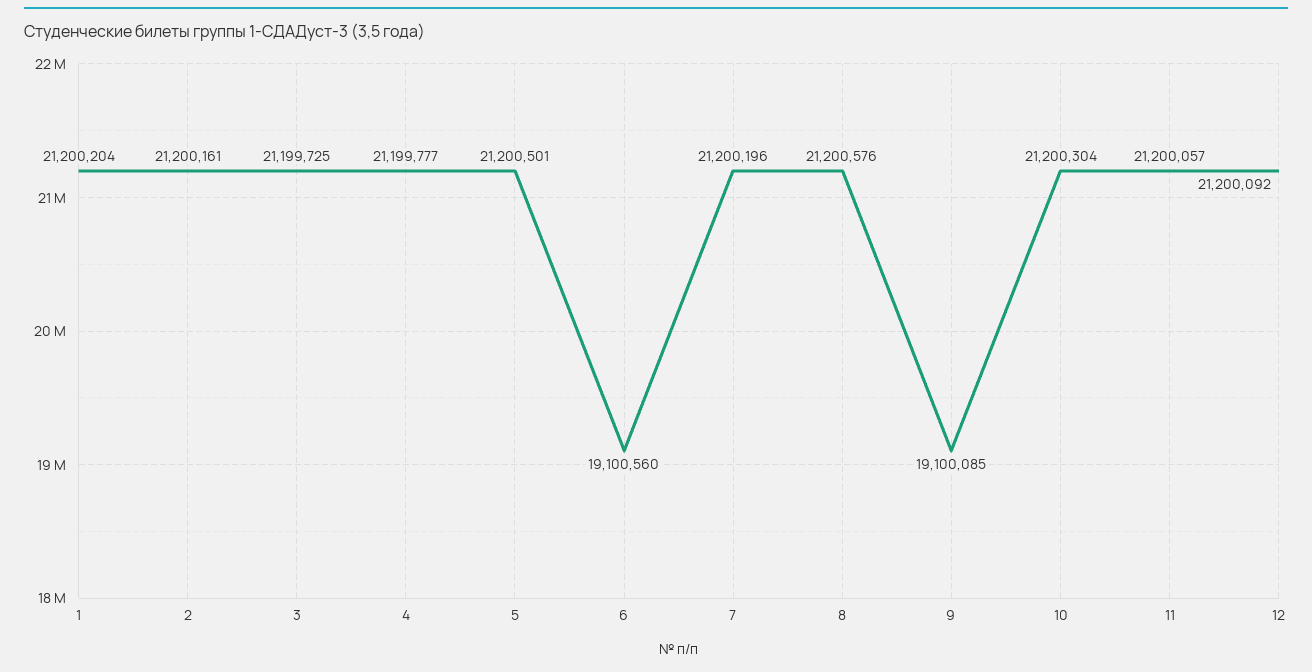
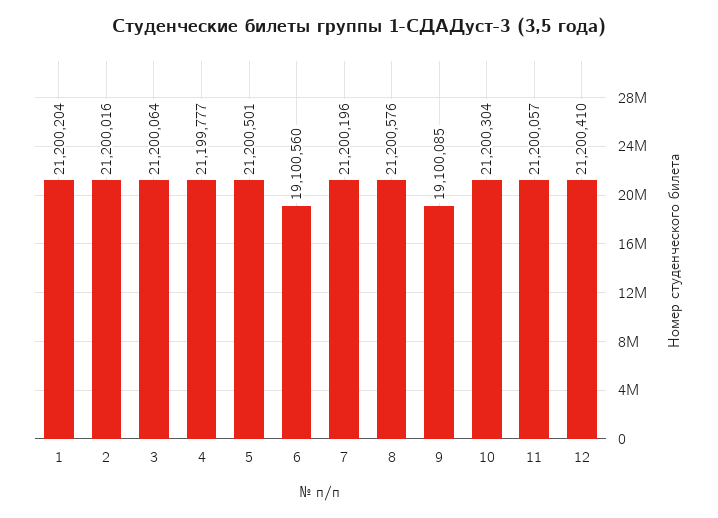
2: 21200161 -> 21200016
3: 21199725 -> 21200064
12: 21200092 -> 21200410

